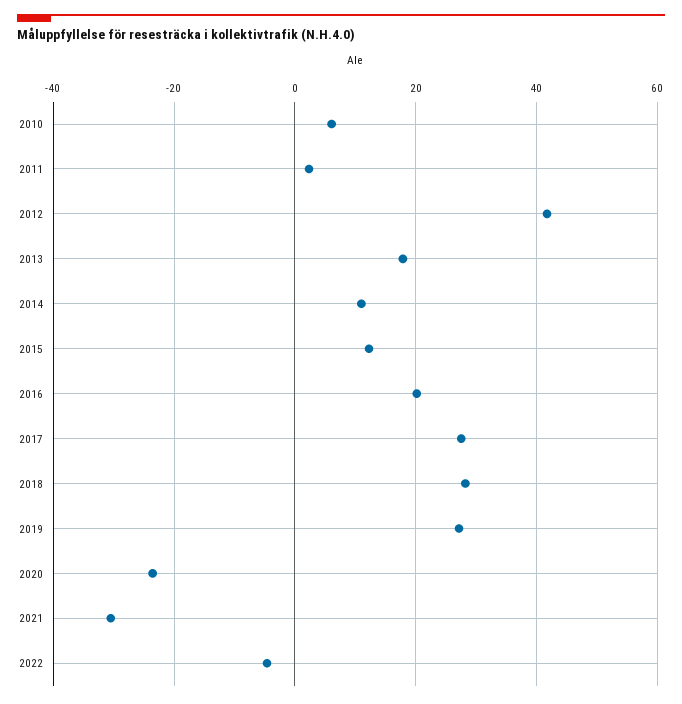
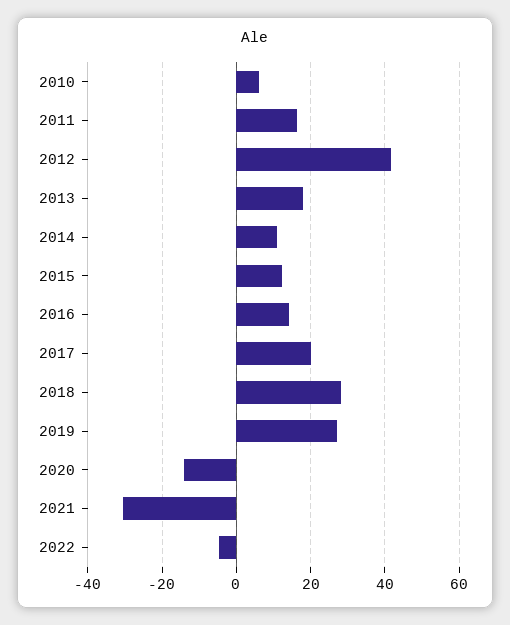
2011: 2 -> 16
2016: 20 -> 14
2017: 28 -> 20
2020: -24 -> -14

